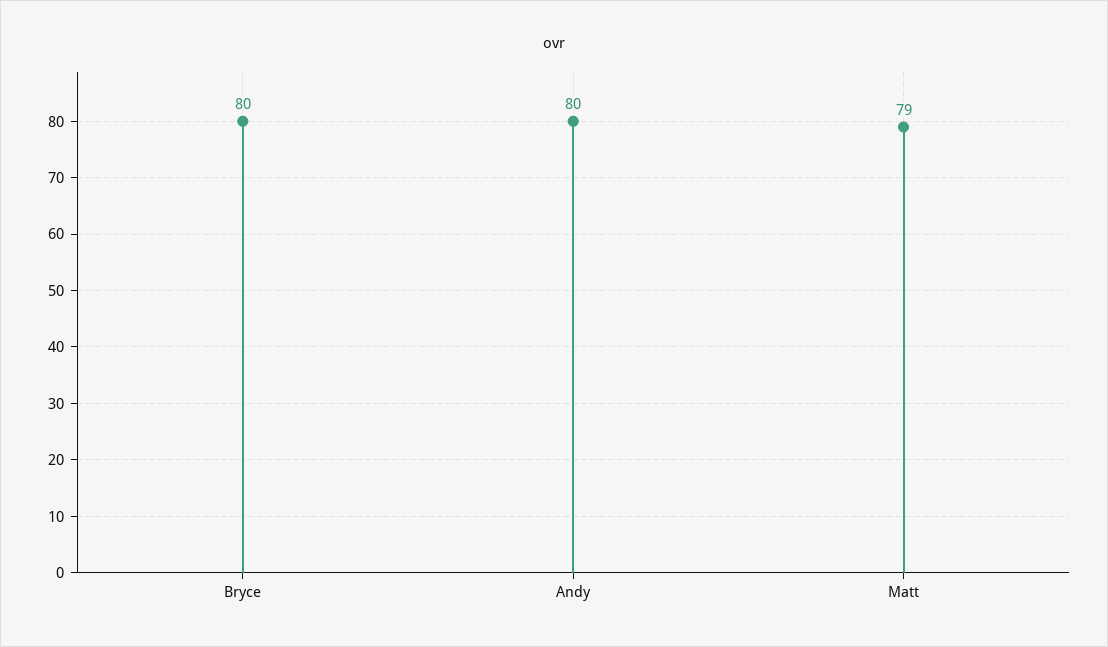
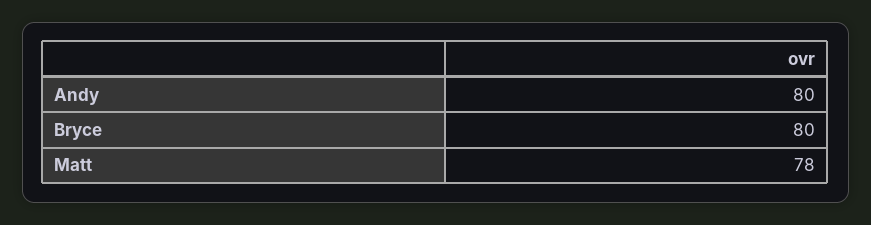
Matt: 79 -> 78

